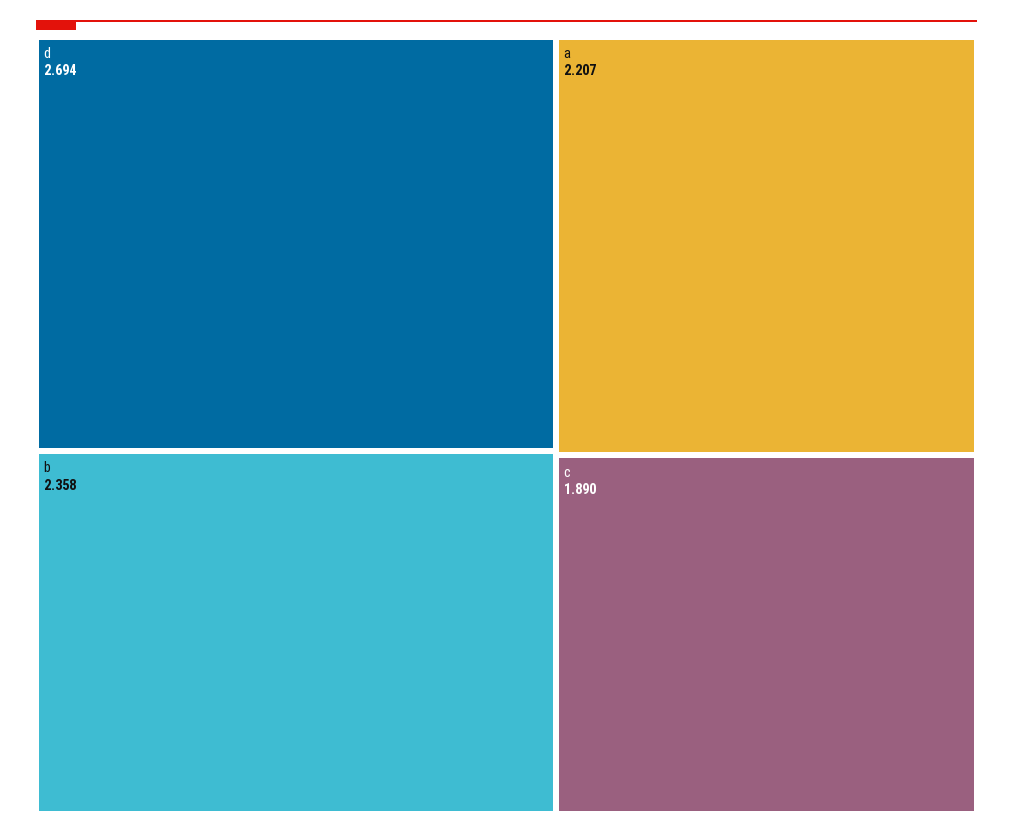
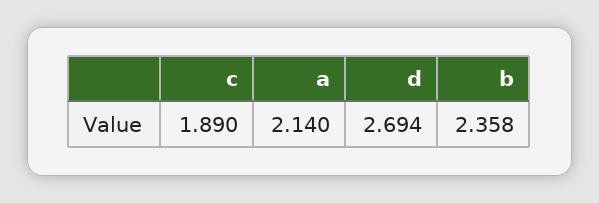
a: 2.207 -> 2.14

